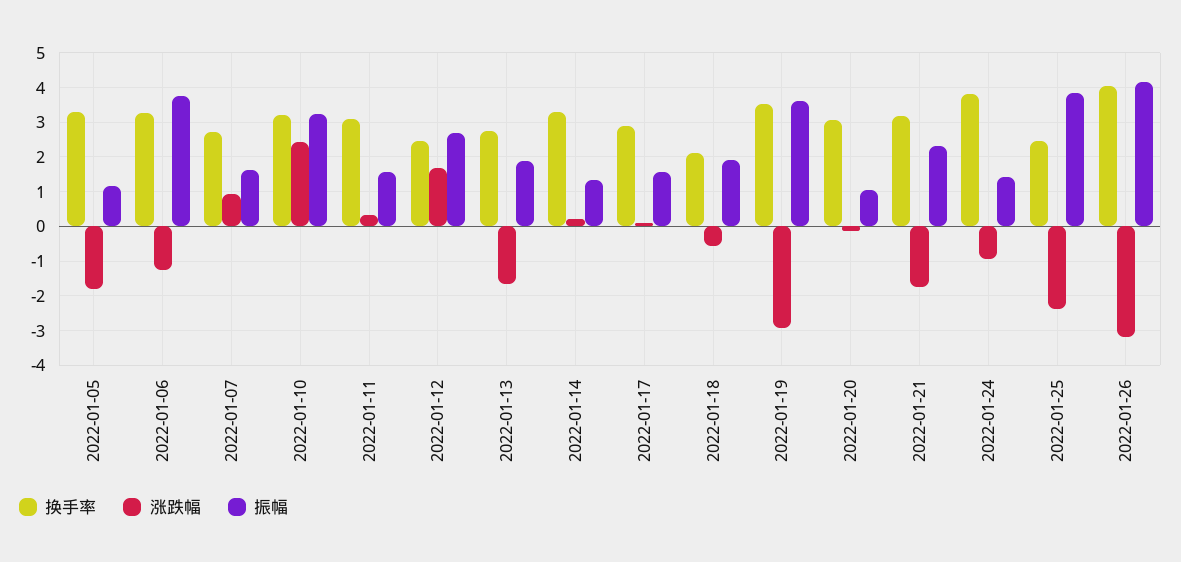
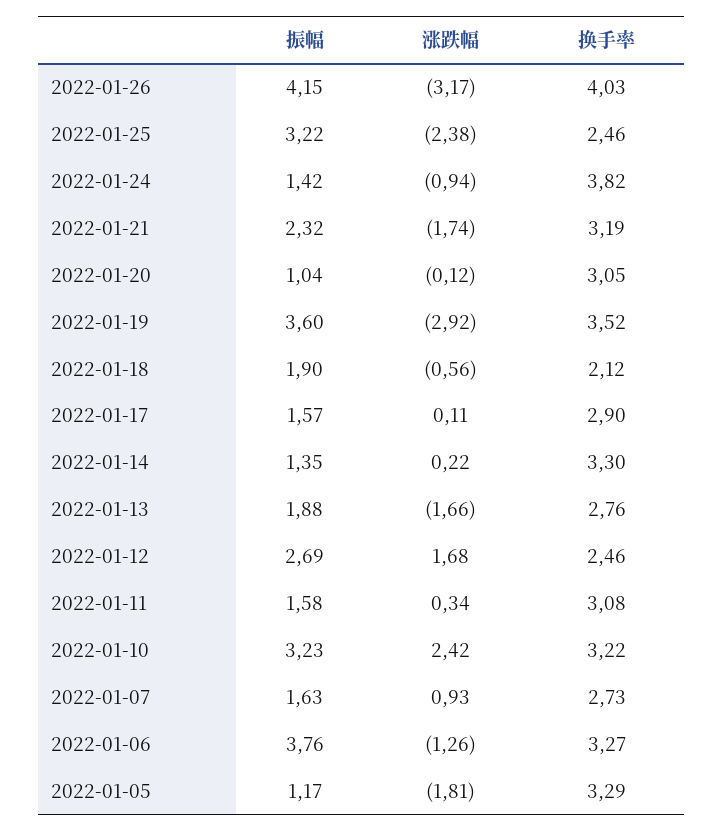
振幅, 2022-01-25: 3.8 -> 3.22

